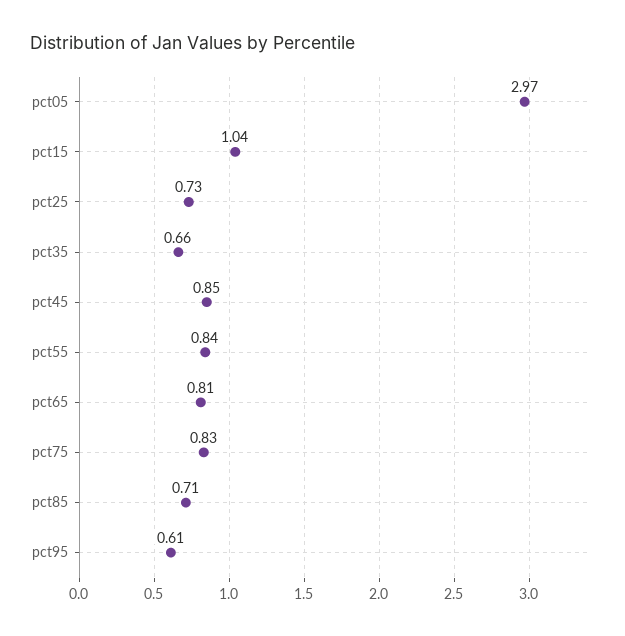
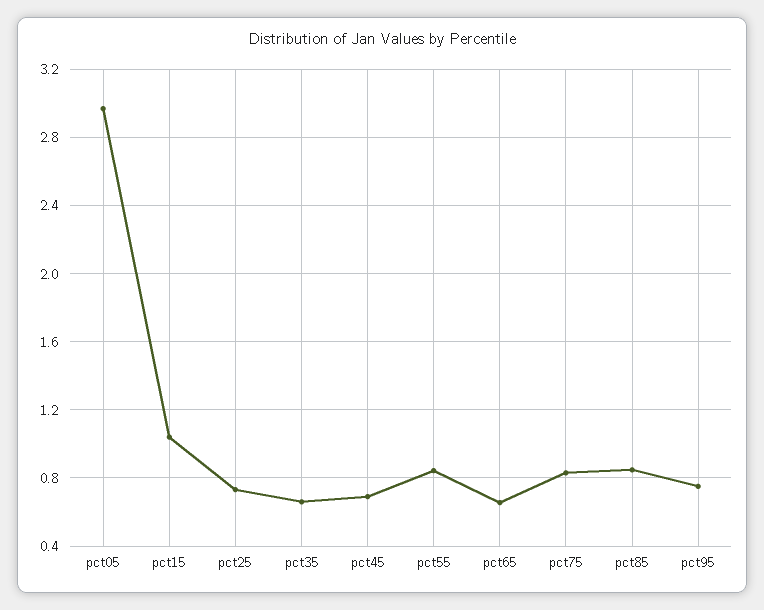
pct45: 0.85 -> 0.7
pct65: 0.81 -> 0.65
pct85: 0.71 -> 0.85
pct95: 0.61 -> 0.75

